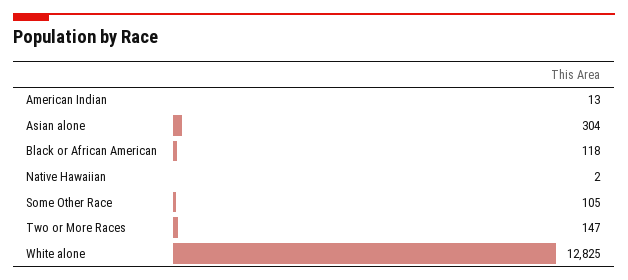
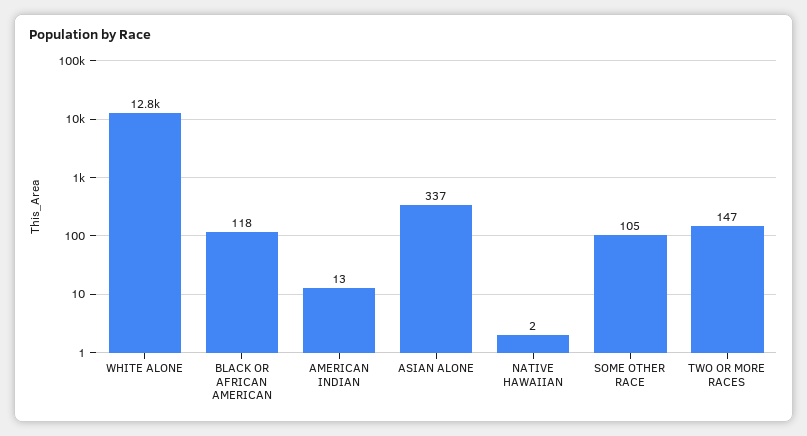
Asian alone: 304 -> 337

